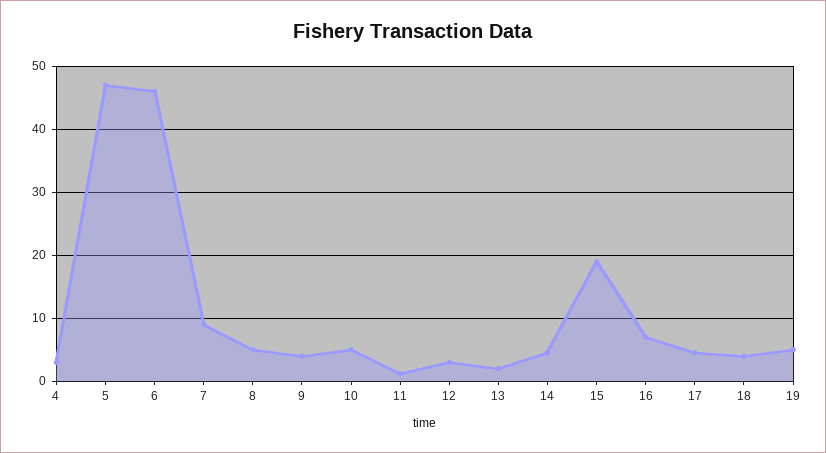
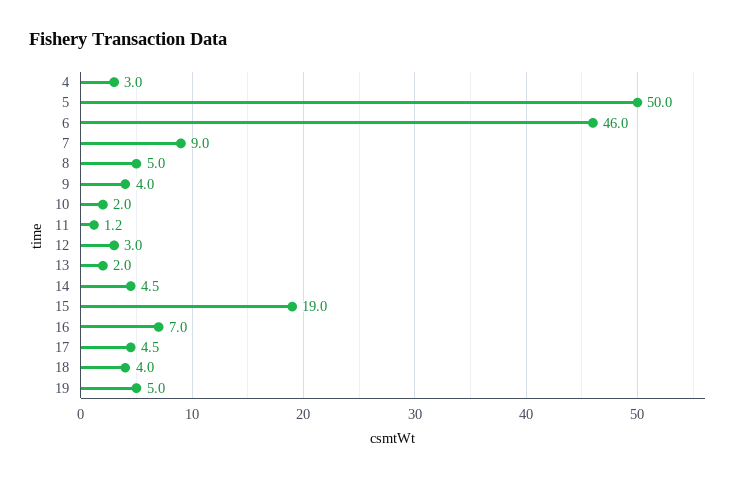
5: 47 -> 50
10: 5 -> 2

